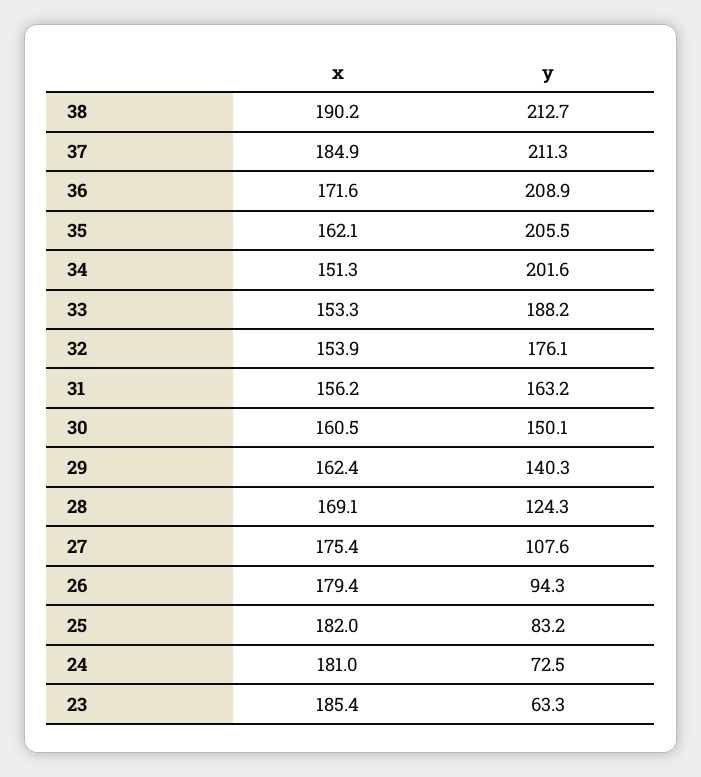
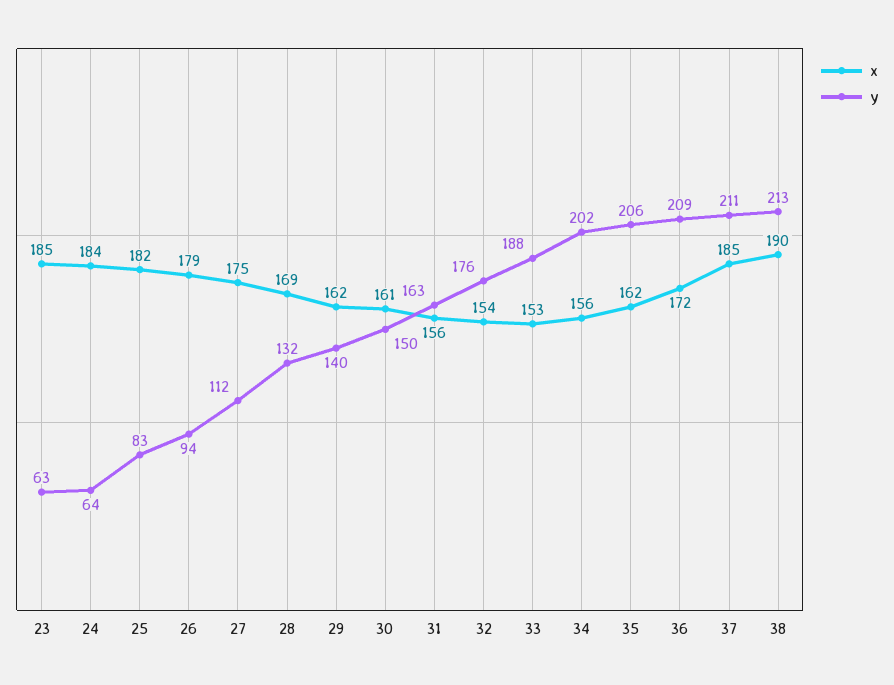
x, 34: 151.3 -> 156
y, 28: 124.3 -> 132
y, 27: 107.6 -> 112
x, 24: 181 -> 184
y, 24: 72.5 -> 64

